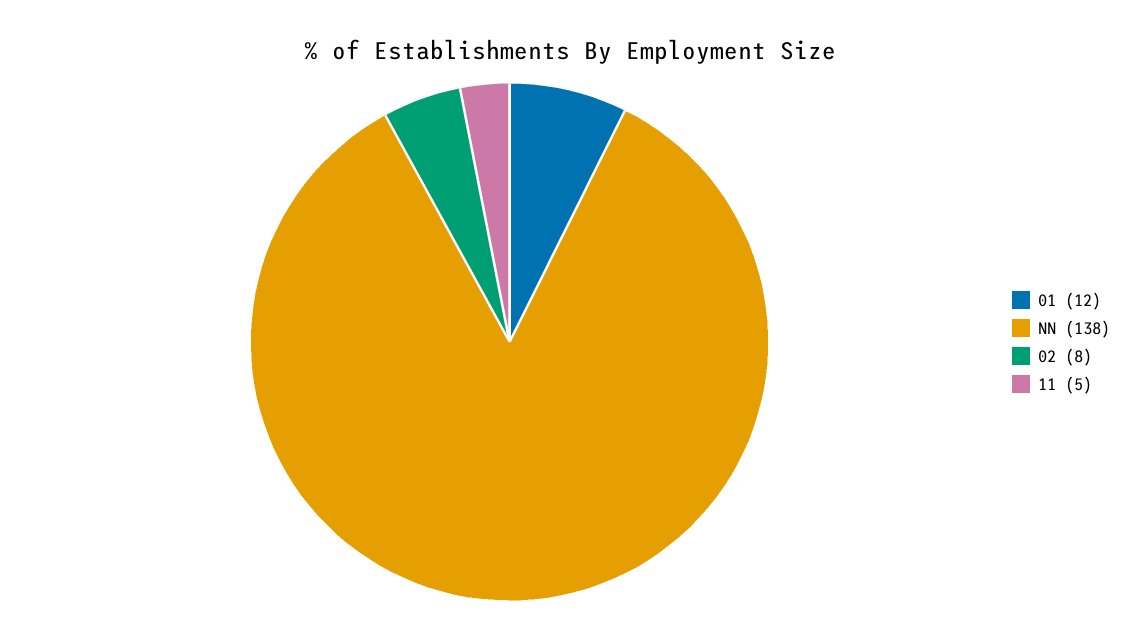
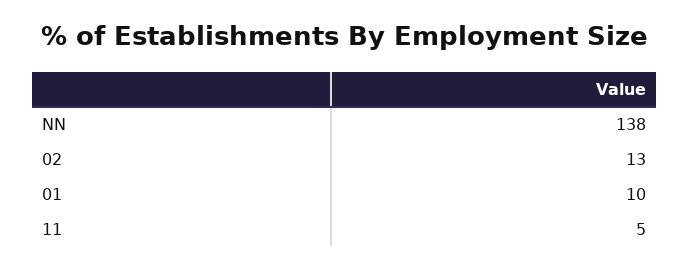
01: 12 -> 10
02: 8 -> 13

